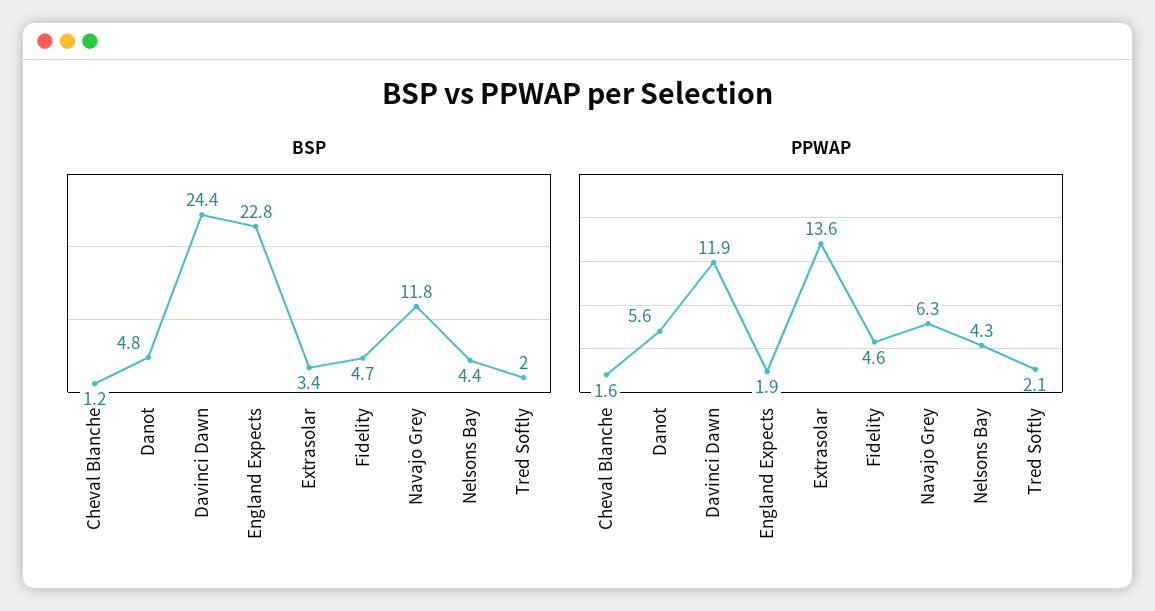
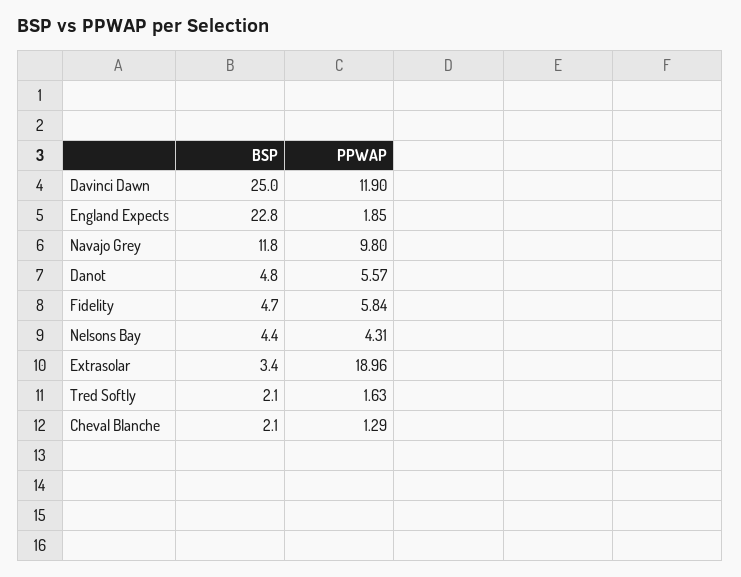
BSP, Cheval Blanche: 1.2 -> 2.1
BSP, Davinci Dawn: 24.4 -> 25
BSP, Tred Softly: 2 -> 2.1
PPWAP, Cheval Blanche: 1.6 -> 1.29
PPWAP, Extrasolar: 13.6 -> 18.96
PPWAP, Fidelity: 4.6 -> 5.84
PPWAP, Navajo Grey: 6.3 -> 9.8
PPWAP, Tred Softly: 2.1 -> 1.63

